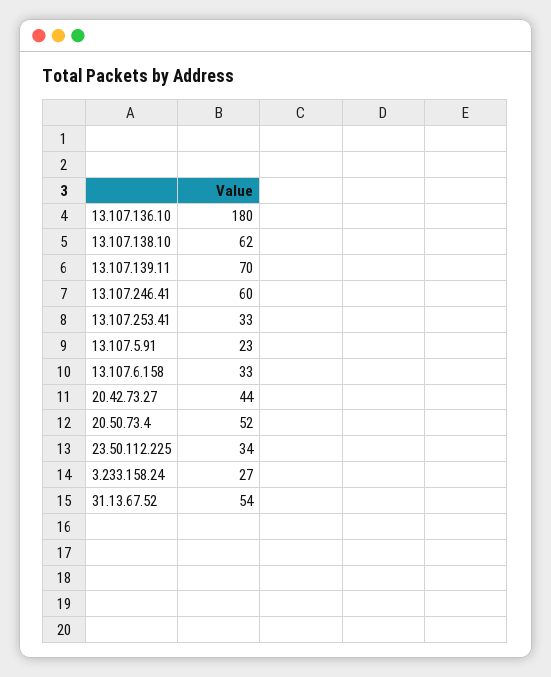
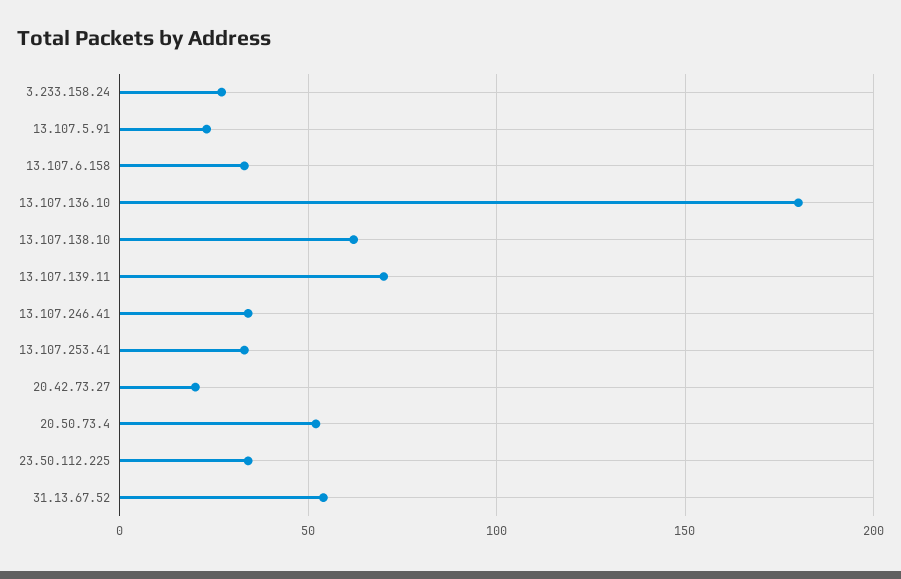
13.107.246.41: 60 -> 35
20.42.73.27: 44 -> 20

